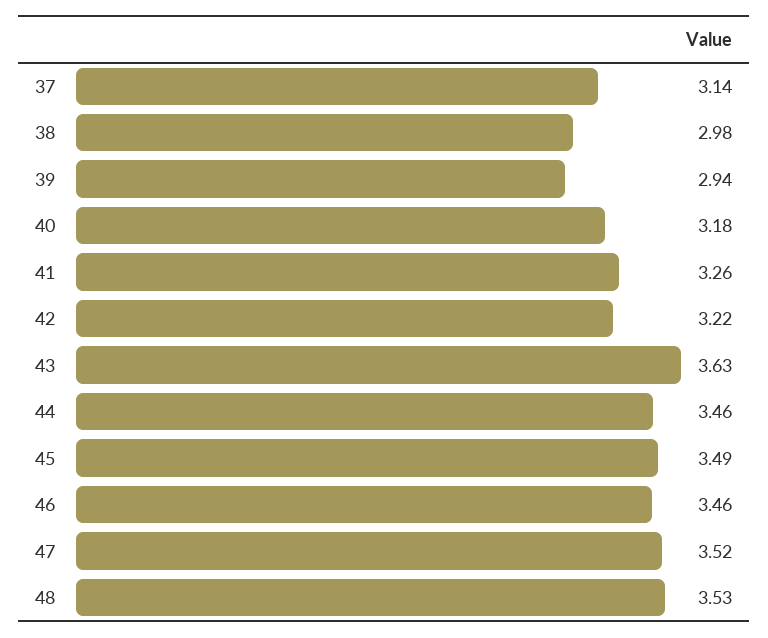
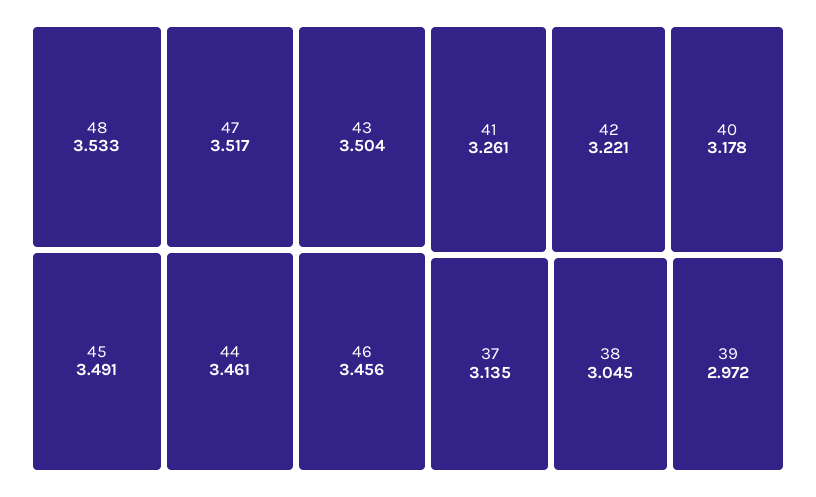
38: 2.98 -> 3.045
39: 2.94 -> 2.972
43: 3.63 -> 3.504

